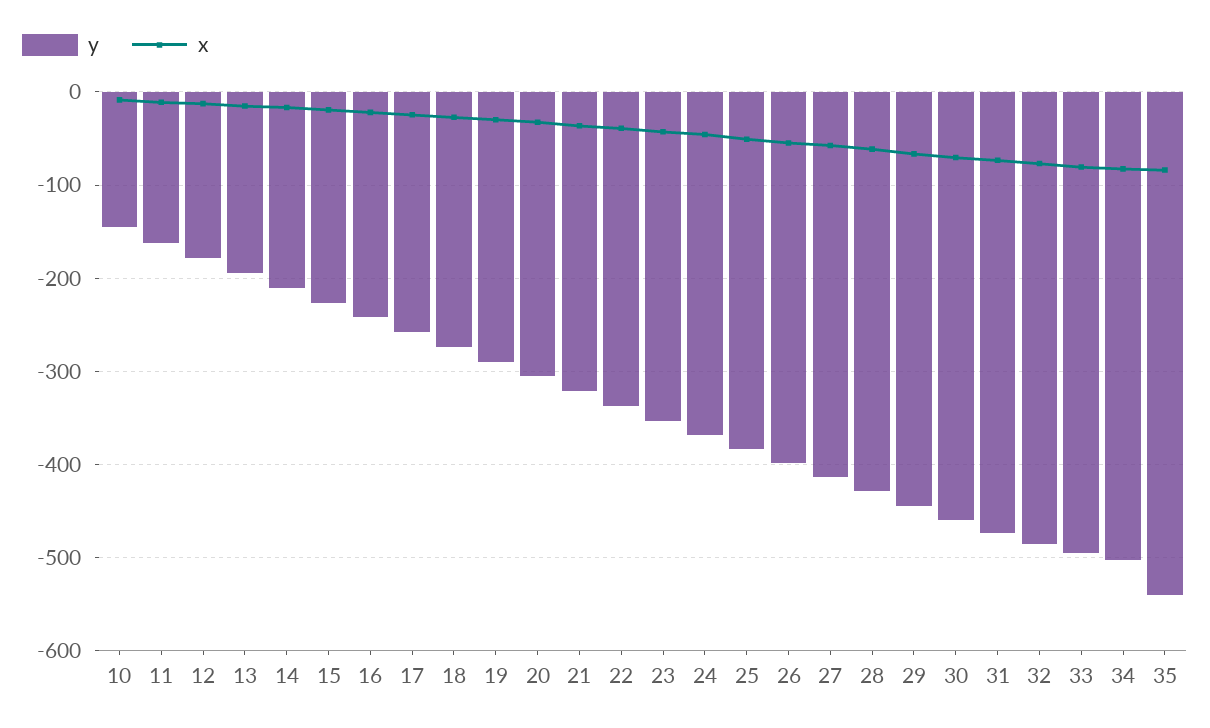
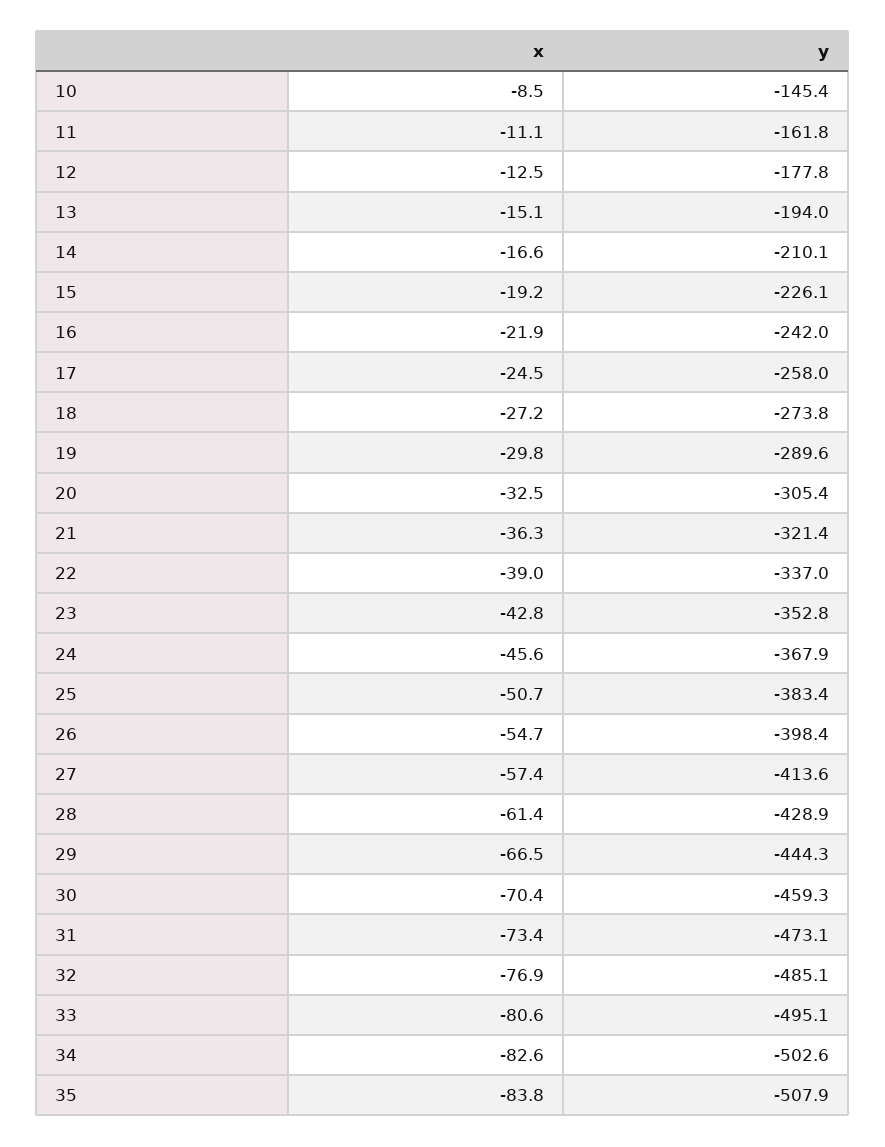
y, 35: -540 -> -507.9

